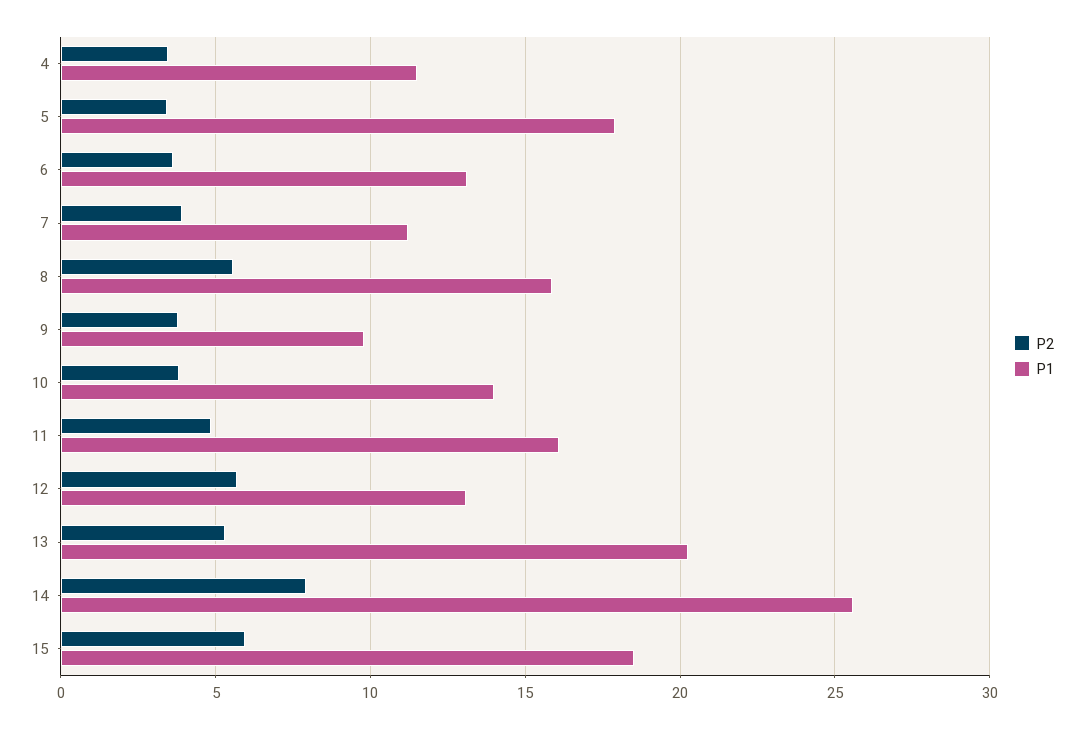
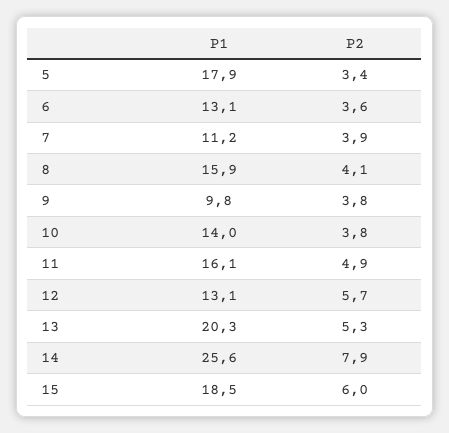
P2, 4: 3.5 -> none
P1, 4: 11.5 -> none
P2, 8: 5.5 -> 4.1

